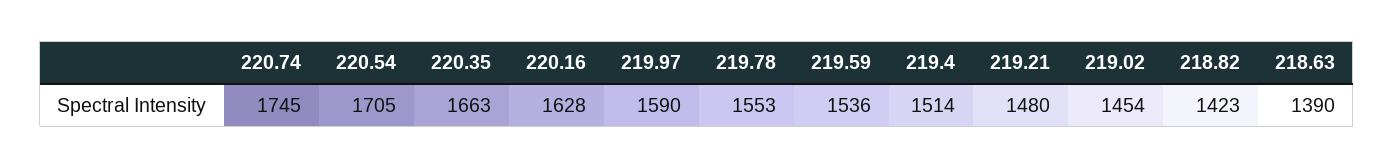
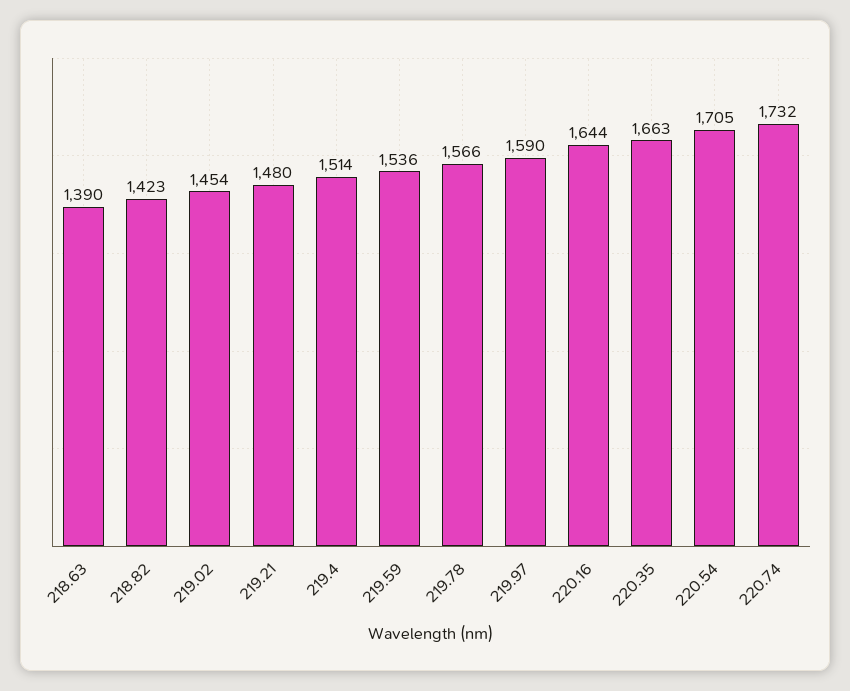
220.74: 1745 -> 1732
220.16: 1628 -> 1644
219.78: 1553 -> 1566

